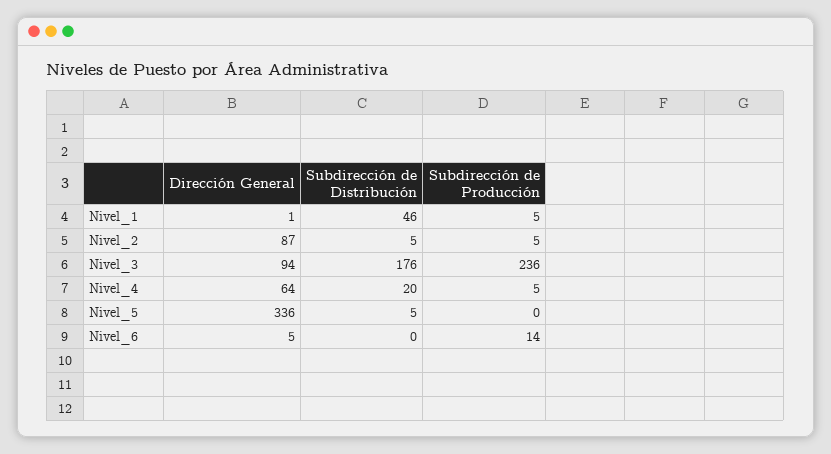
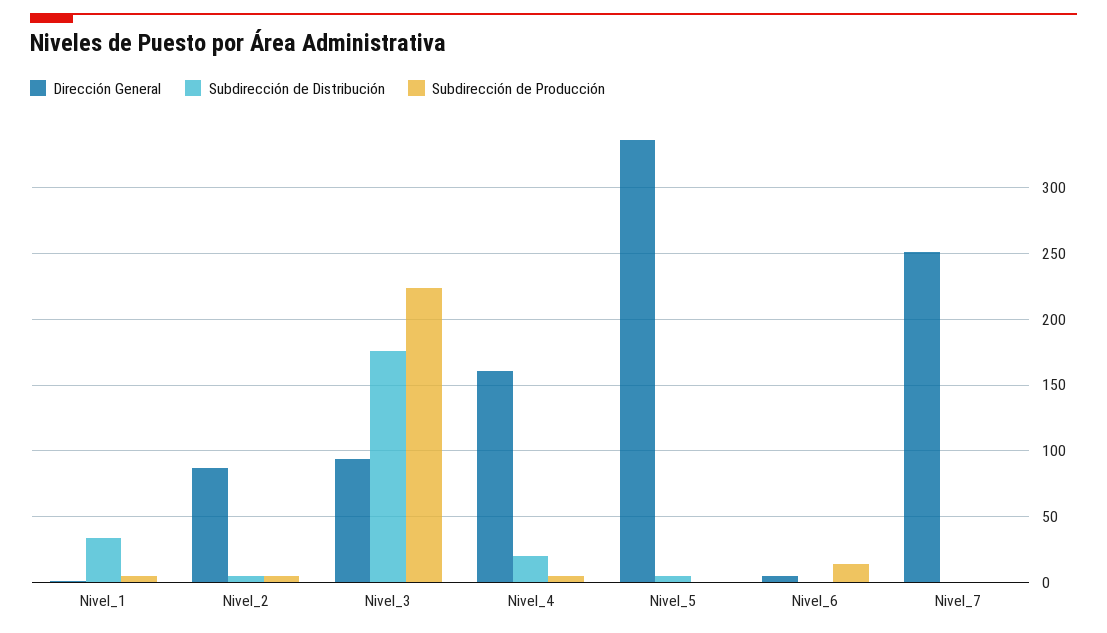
Subdirección de Distribución, Nivel_1: 46 -> 35
Subdirección de Producción, Nivel_3: 236 -> 225
Dirección General, Nivel_4: 64 -> 160
Dirección General, Nivel_7: none -> 250
Subdirección de Distribución, Nivel_7: none -> 0
Subdirección de Producción, Nivel_7: none -> 0

